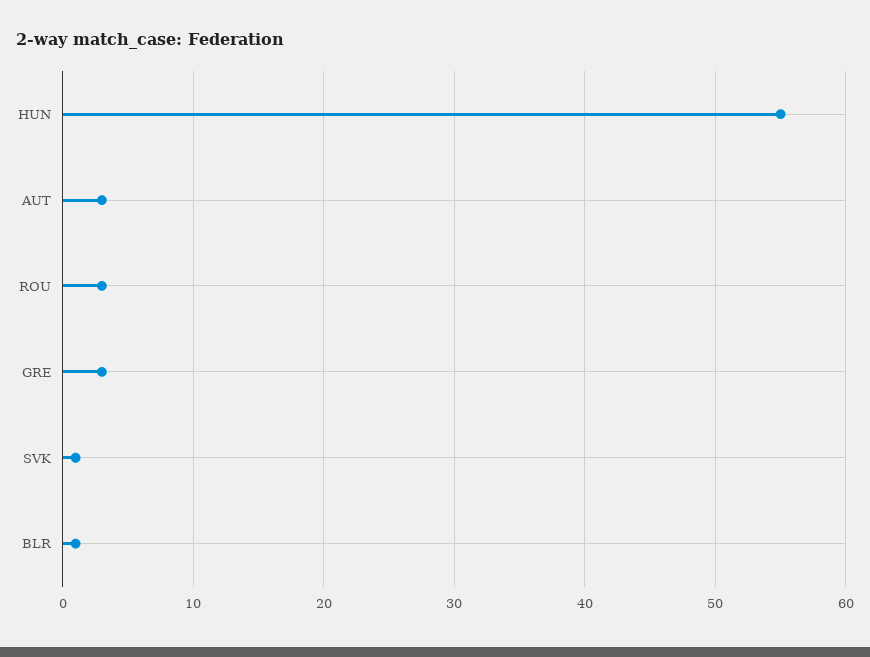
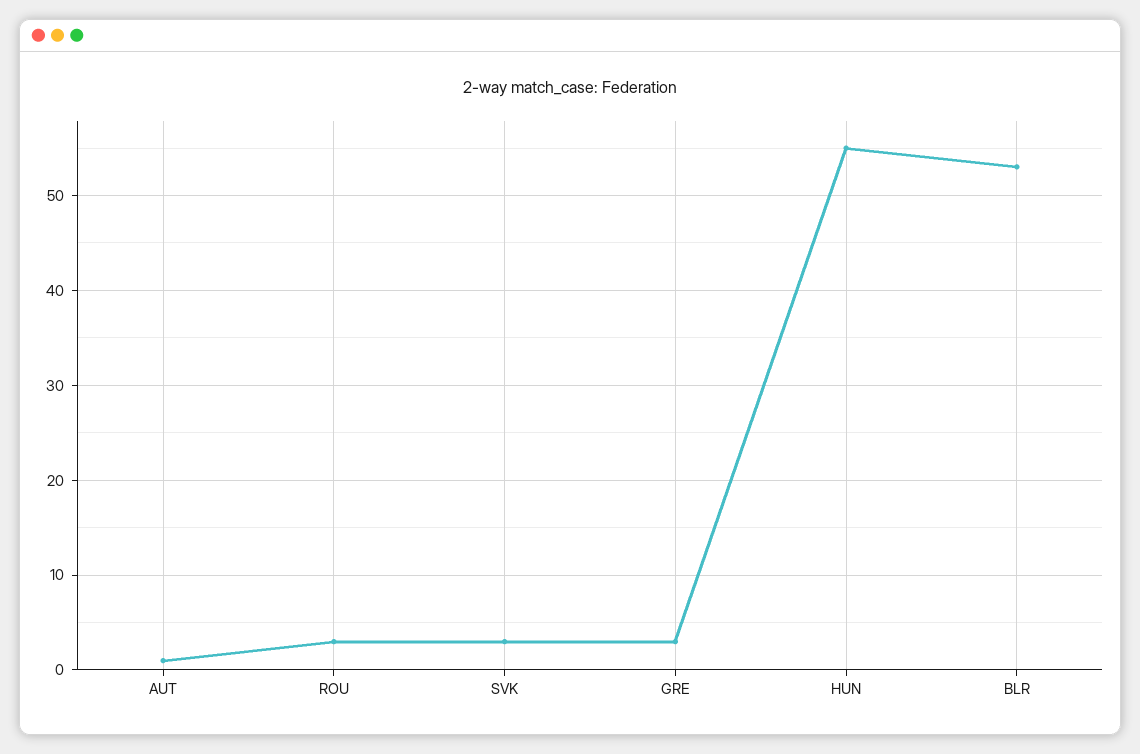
AUT: 3 -> 1
SVK: 1 -> 3
BLR: 1 -> 53

